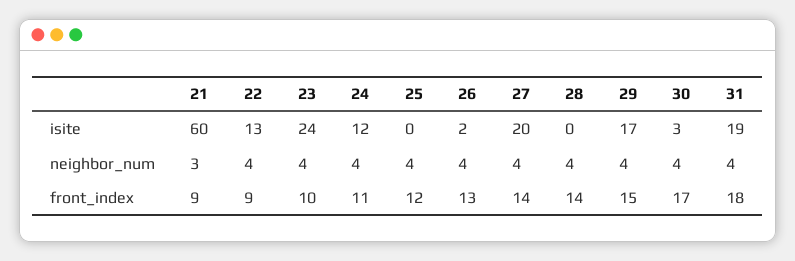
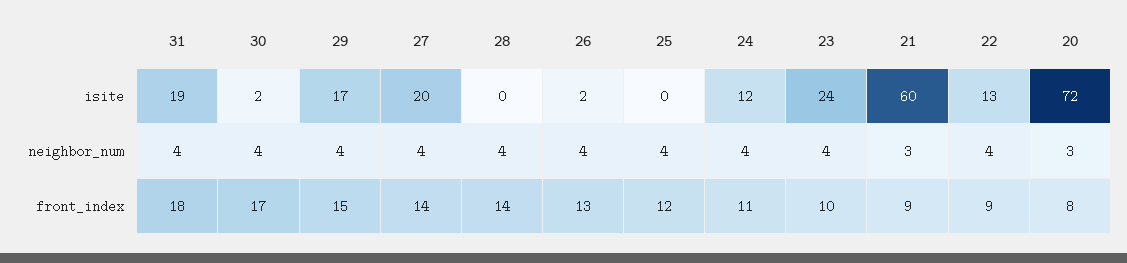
30, isite: 3 -> 2
20, isite: none -> 72
20, neighbor_num: none -> 3
20, front_index: none -> 8

